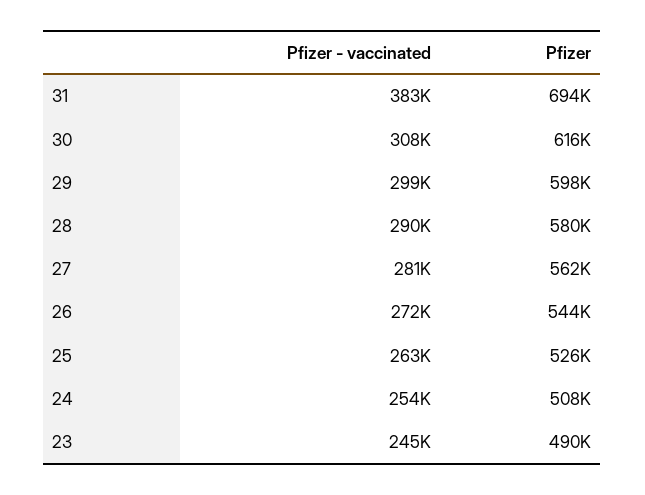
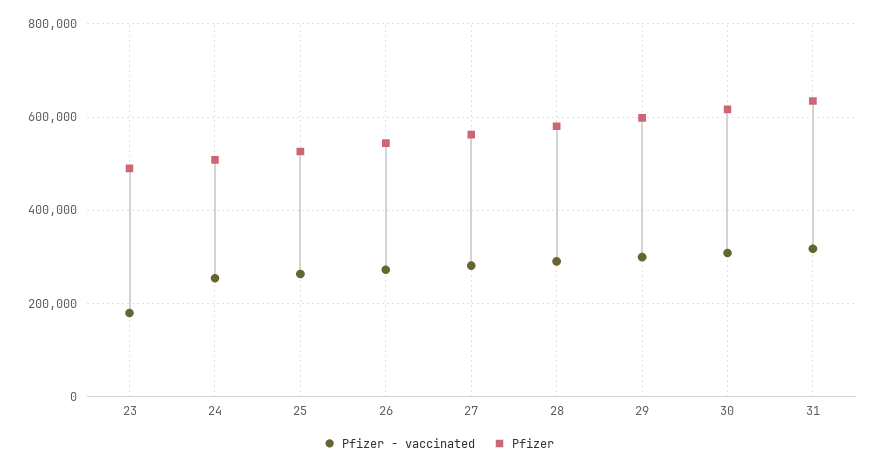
Pfizer - vaccinated, 31: 383000 -> 320000
Pfizer, 31: 694000 -> 640000
Pfizer - vaccinated, 23: 245000 -> 180000

